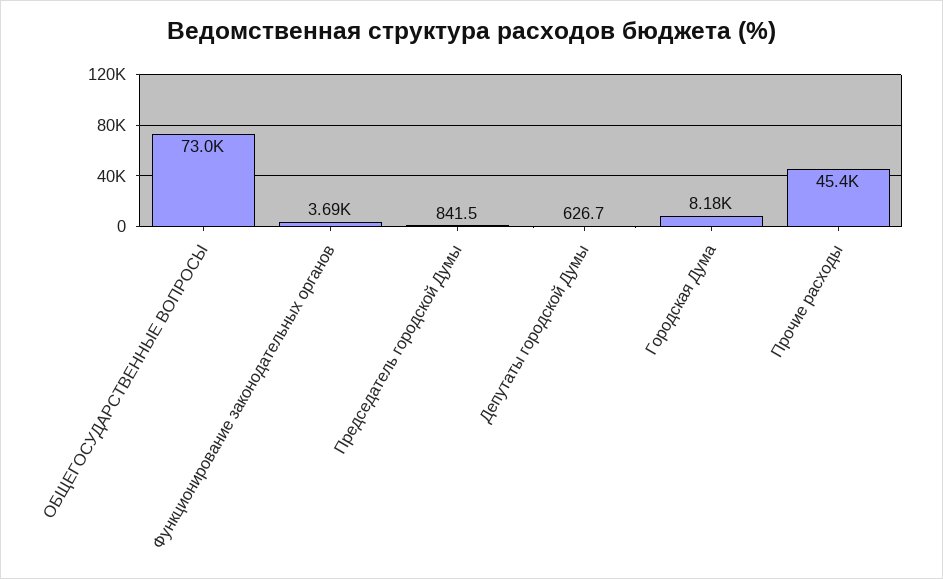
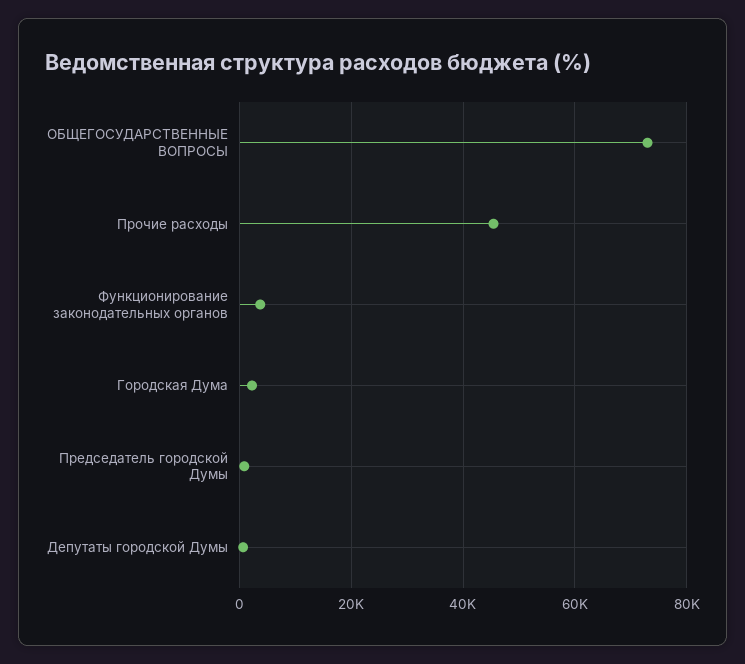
Городская Дума: 8180 -> 2000

